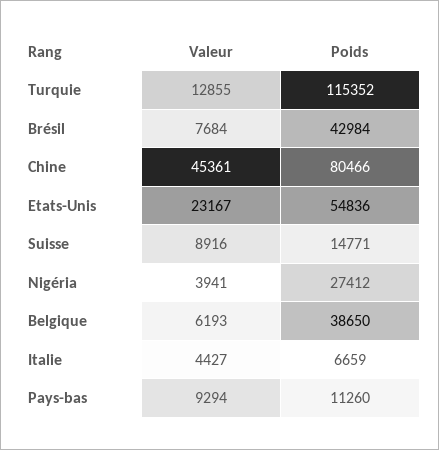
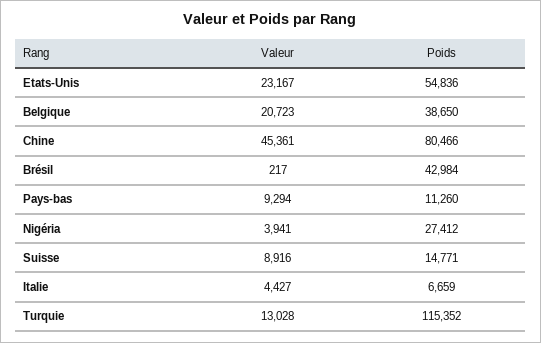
Valeur, Turquie: 12855 -> 13028
Valeur, Brésil: 7684 -> 217
Valeur, Belgique: 6193 -> 20723

